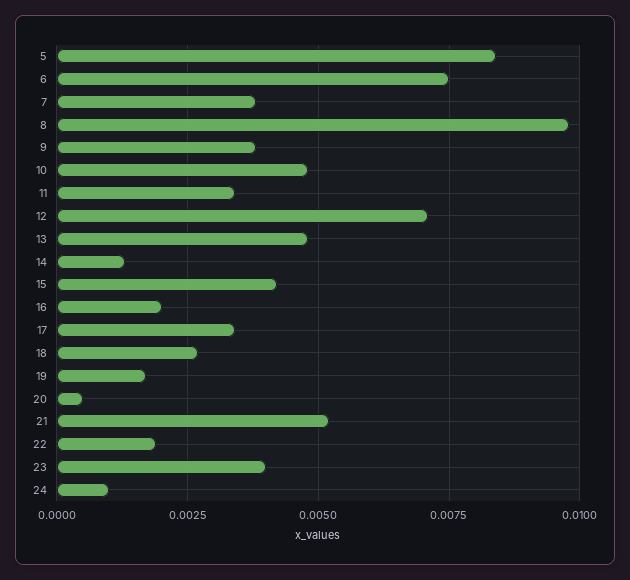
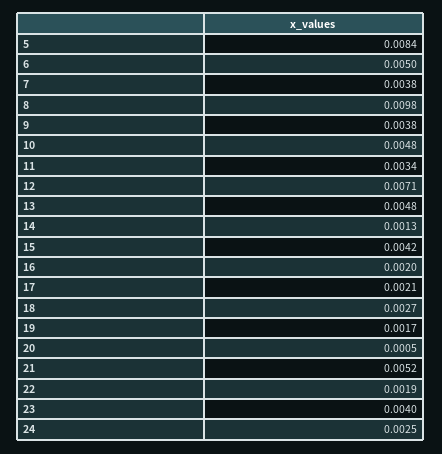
6: 0.0075 -> 0.005
17: 0.0035 -> 0.0021
24: 0.001 -> 0.0025

